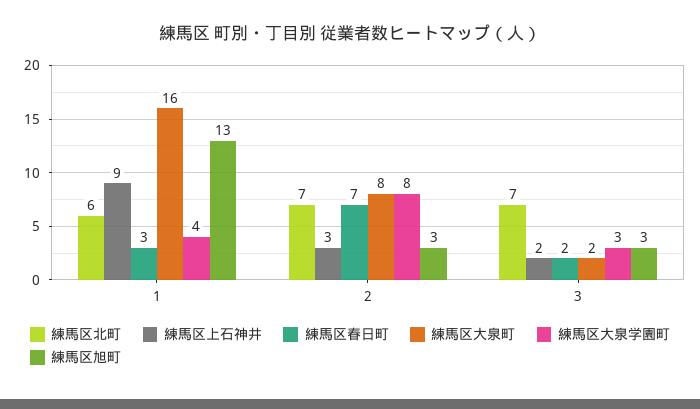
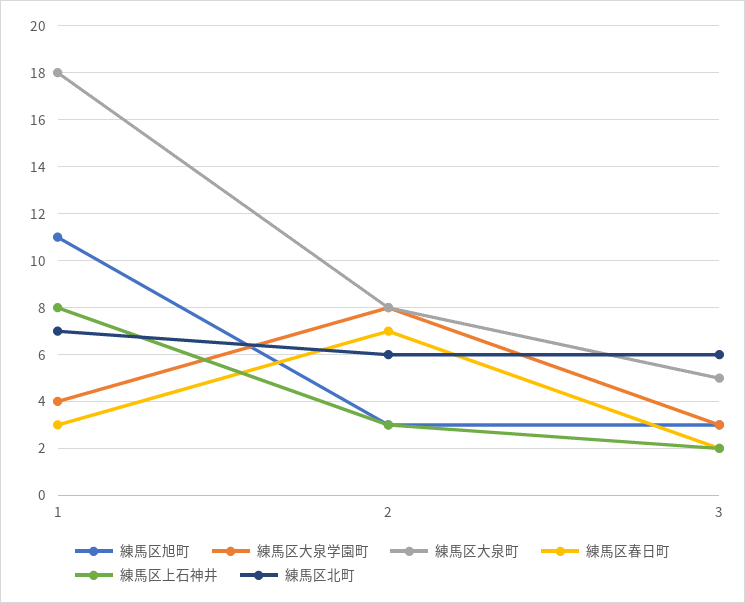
練馬区北町, 1: 6 -> 7
練馬区上石神井, 1: 9 -> 8
練馬区大泉町, 1: 16 -> 18
練馬区旭町, 1: 13 -> 11
練馬区北町, 2: 7 -> 6
練馬区北町, 3: 7 -> 6
練馬区大泉町, 3: 2 -> 5

